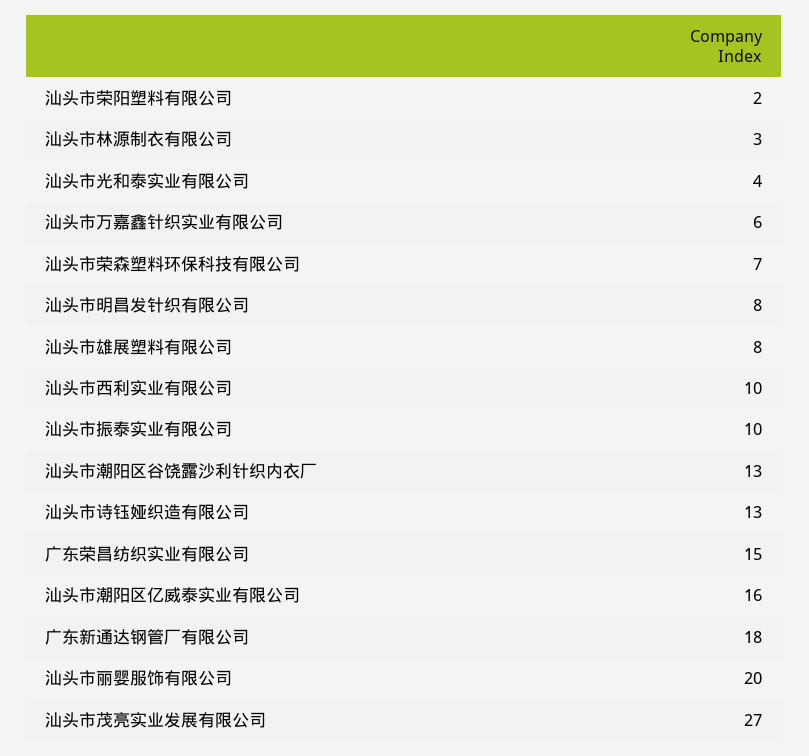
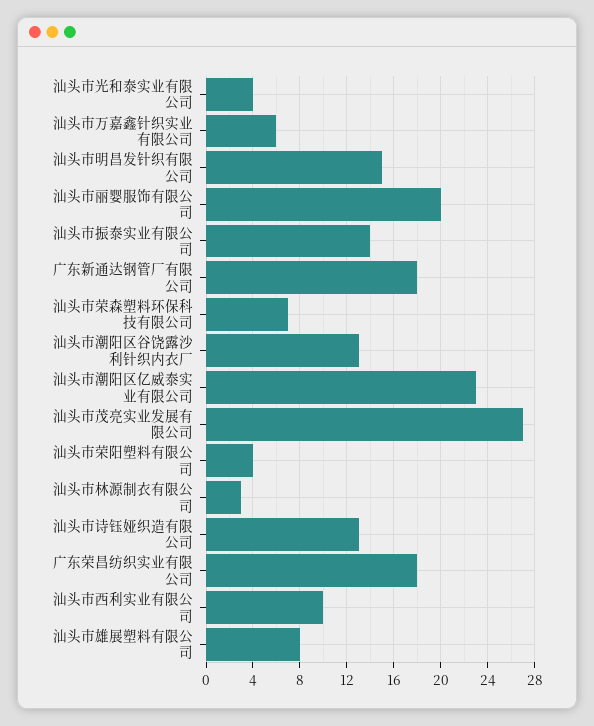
汕头市荣阳塑料有限公司: 2 -> 4
汕头市明昌发针织有限公司: 8 -> 15
汕头市振泰实业有限公司: 10 -> 14
广东荣昌纺织实业有限公司: 15 -> 18
汕头市潮阳区亿威泰实业有限公司: 16 -> 23

